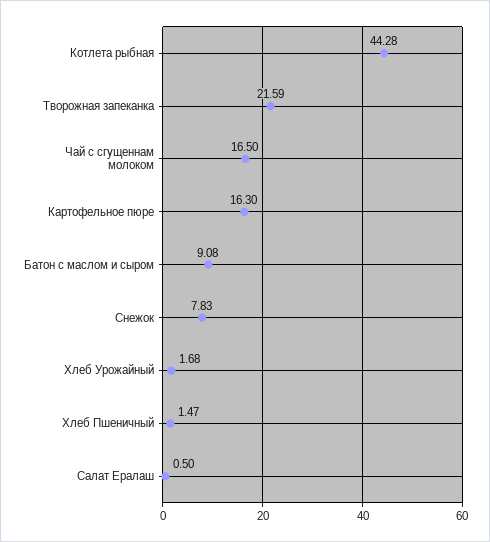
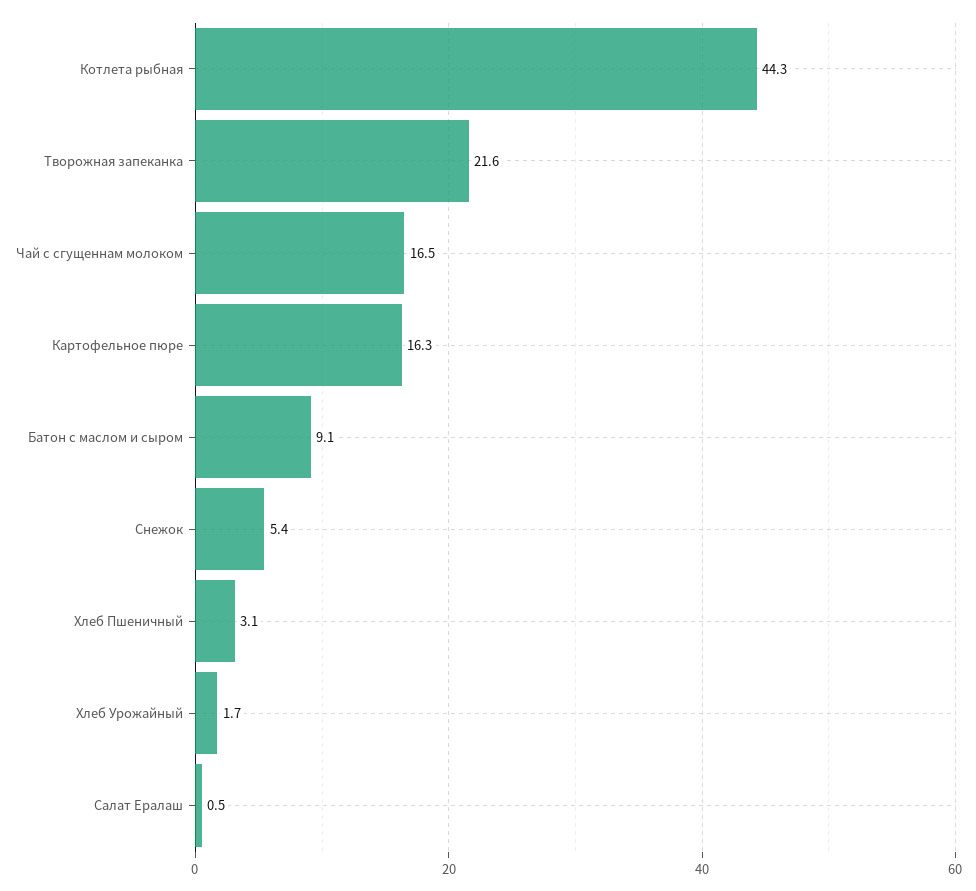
Снежок: 7.83 -> 5.4
Хлеб Пшеничный: 1.47 -> 3.1

